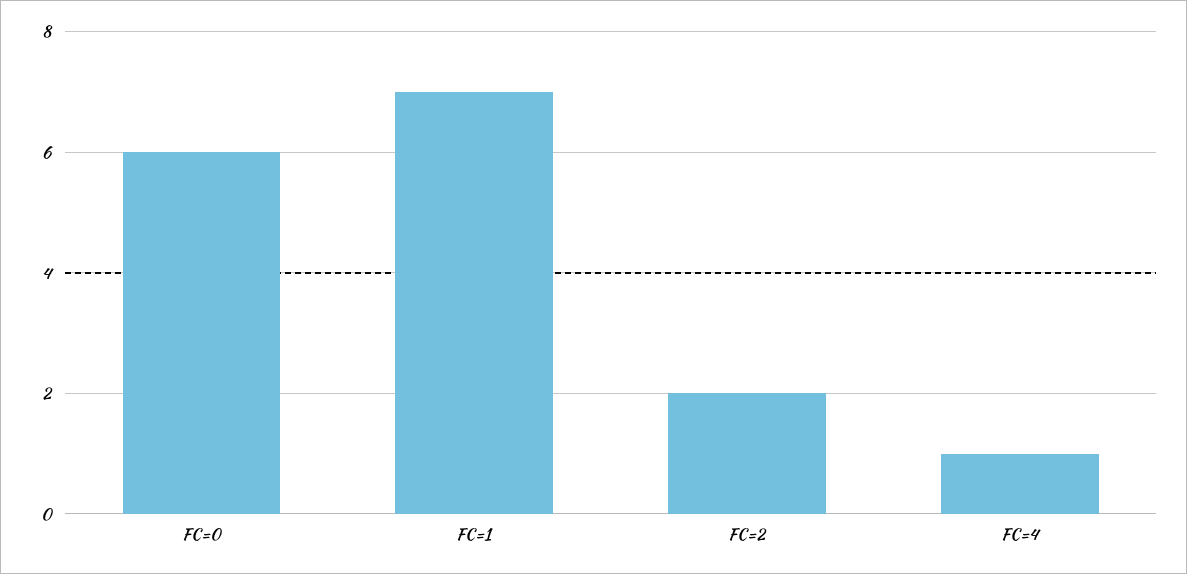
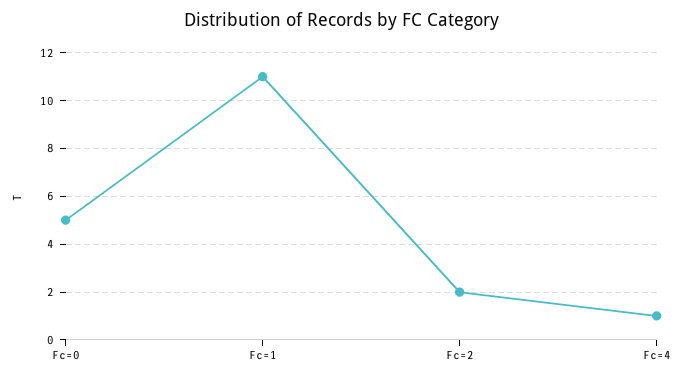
FC=0: 6 -> 5
FC=1: 7 -> 11

